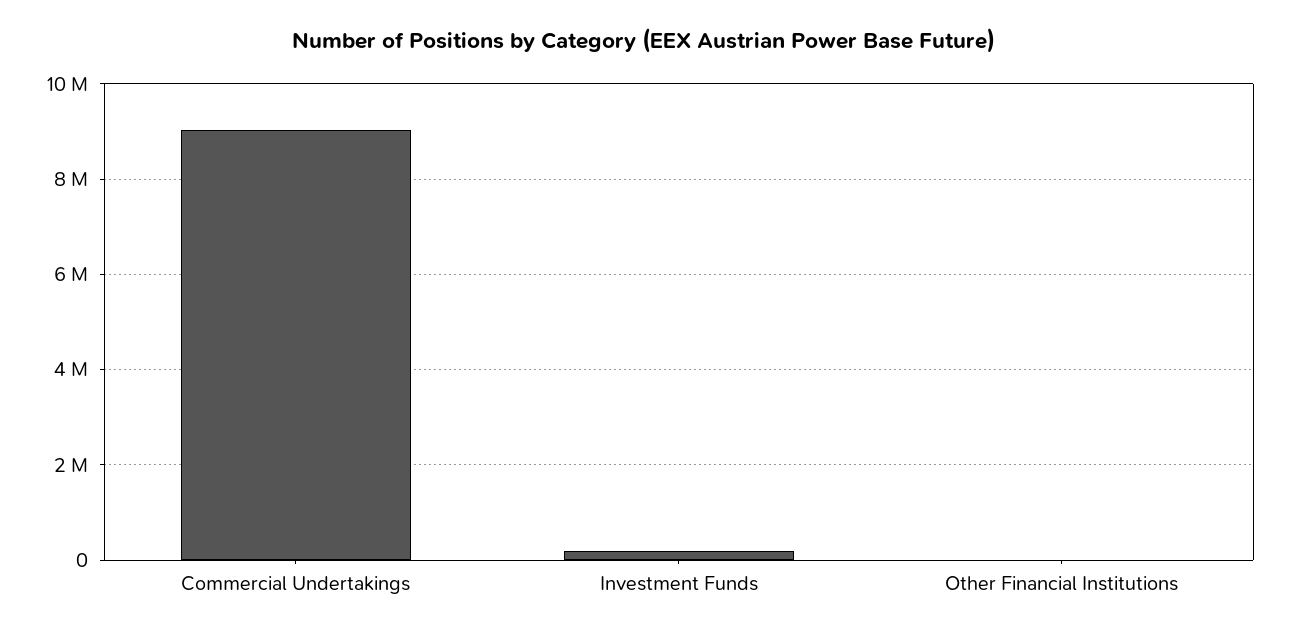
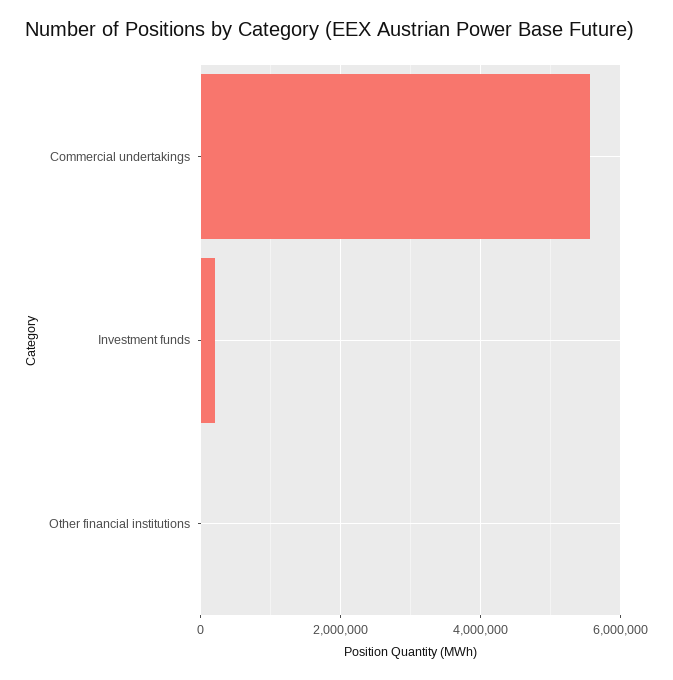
Commercial Undertakings: 9000000 -> 5600000

